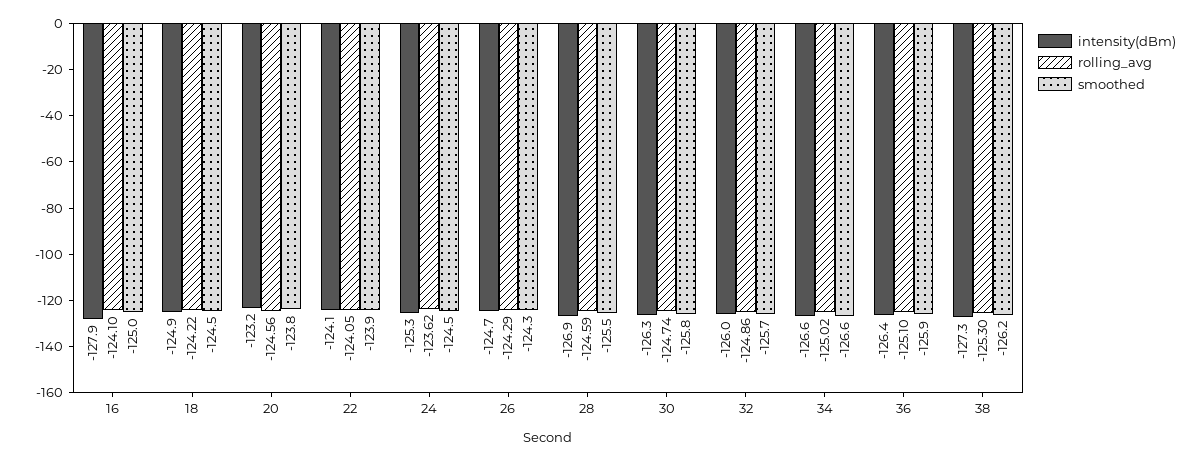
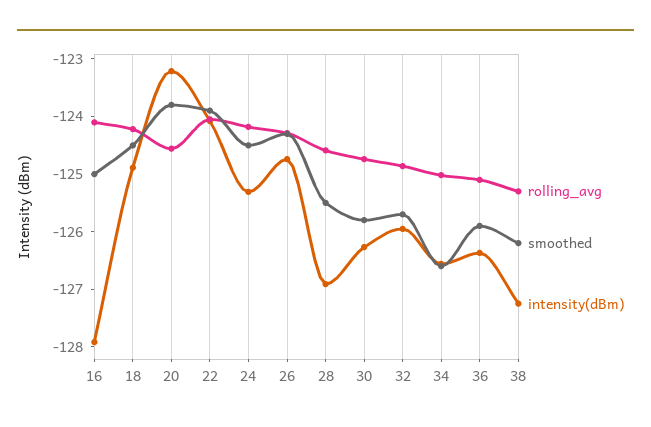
rolling_avg, 24: -123.62 -> -124.2

